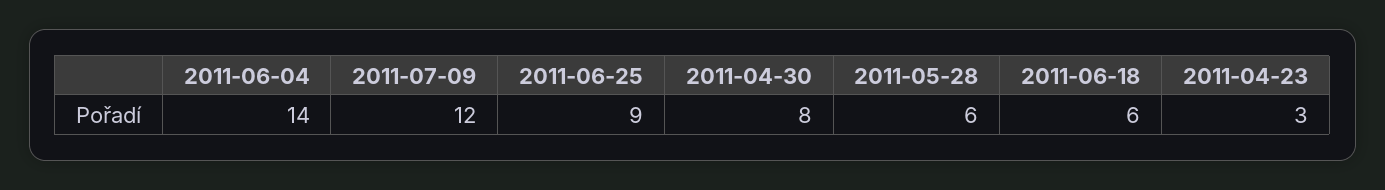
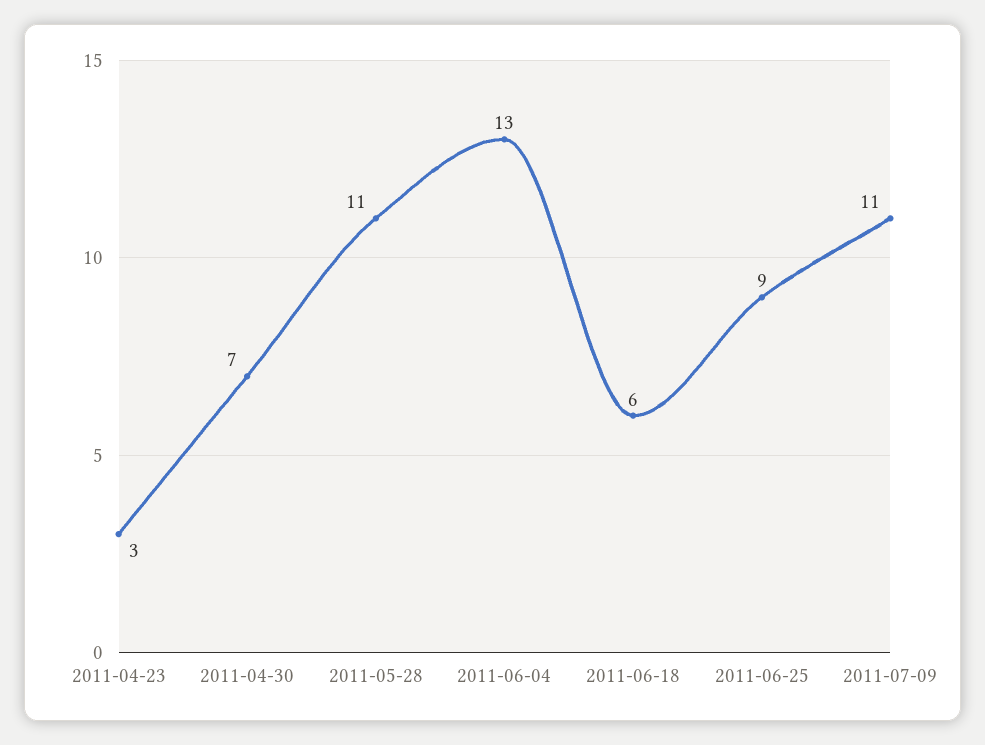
2011-06-04: 14 -> 13
2011-07-09: 12 -> 11
2011-04-30: 8 -> 7
2011-05-28: 6 -> 11

